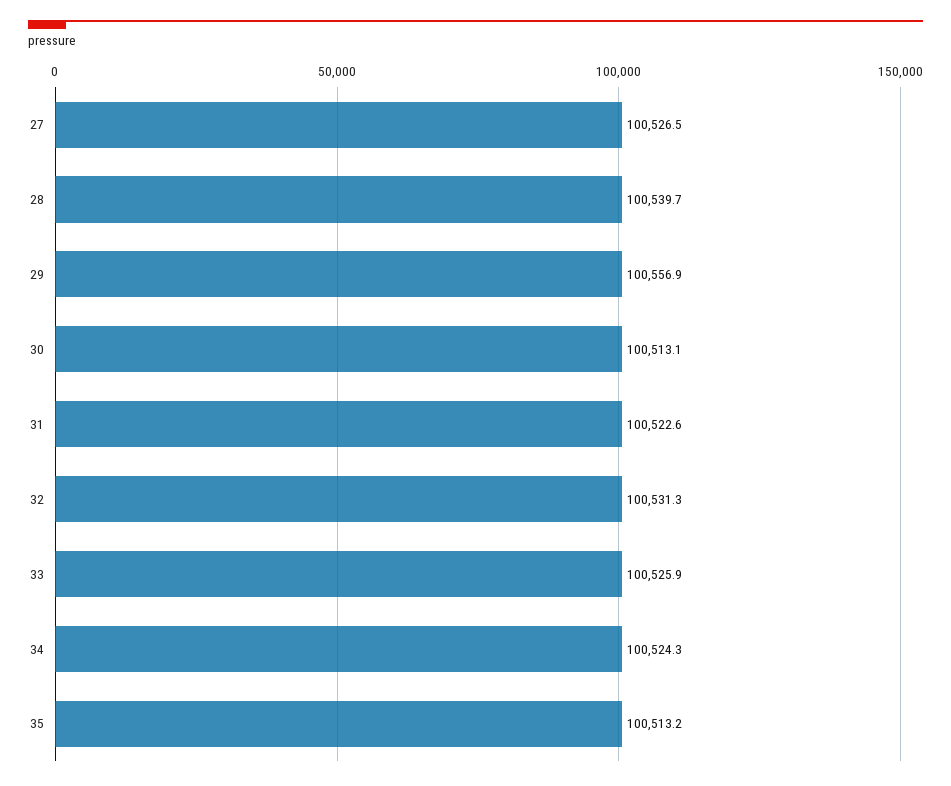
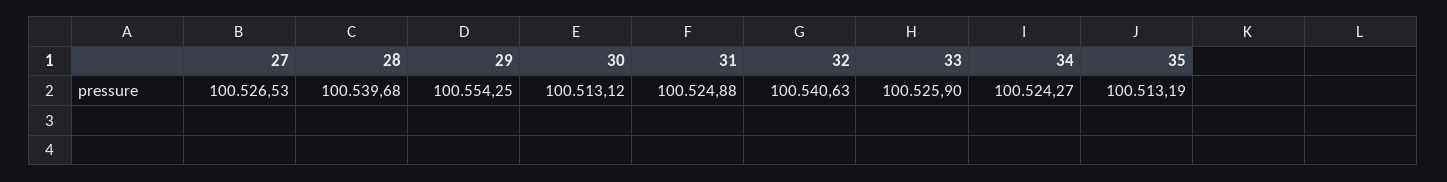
29: 100556.9 -> 100554.25
31: 100522.6 -> 100524.88
32: 100531.3 -> 100540.63

